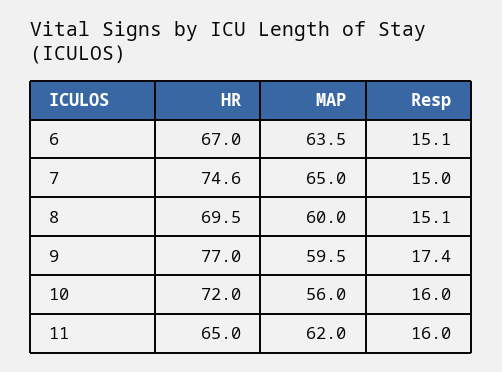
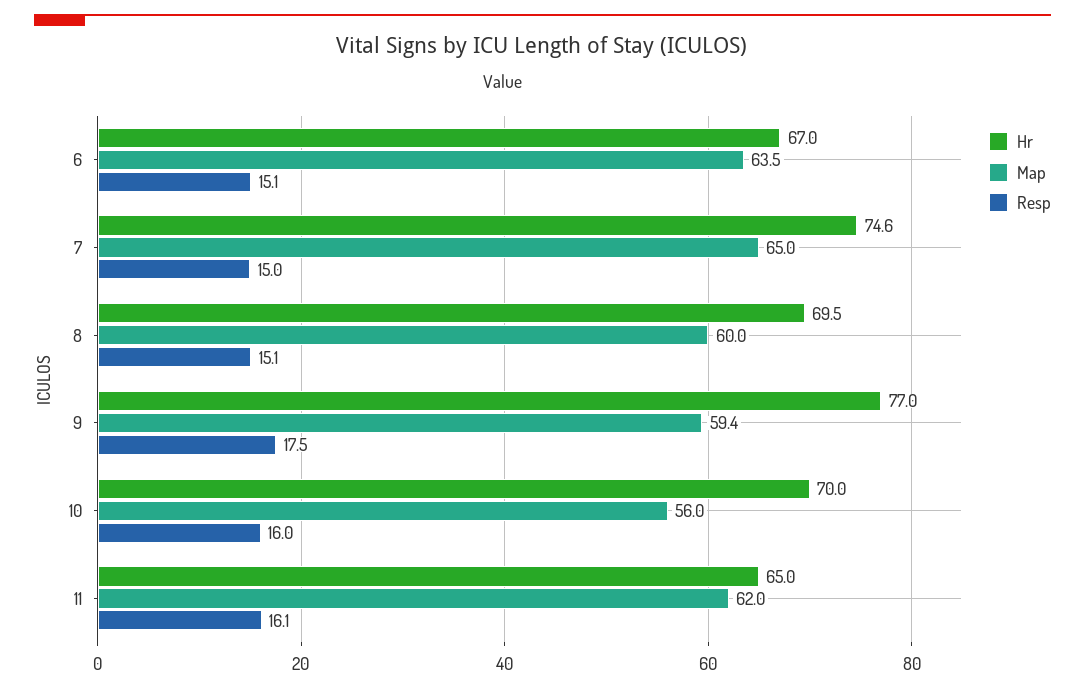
MAP, 9: 59.5 -> 59.4
Resp, 9: 17.4 -> 17.5
HR, 10: 72 -> 70
Resp, 11: 16 -> 16.1

